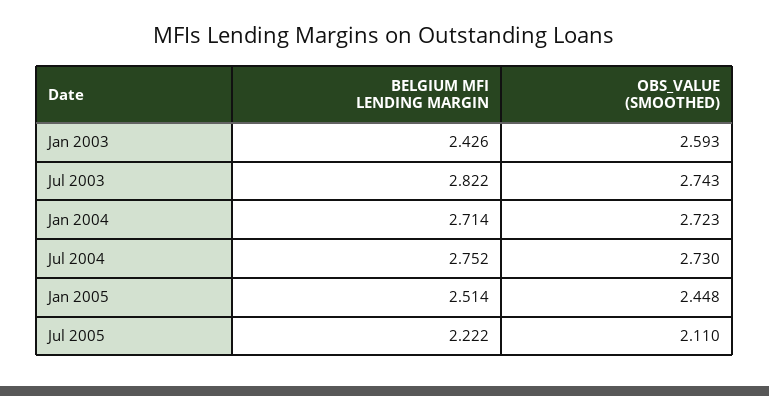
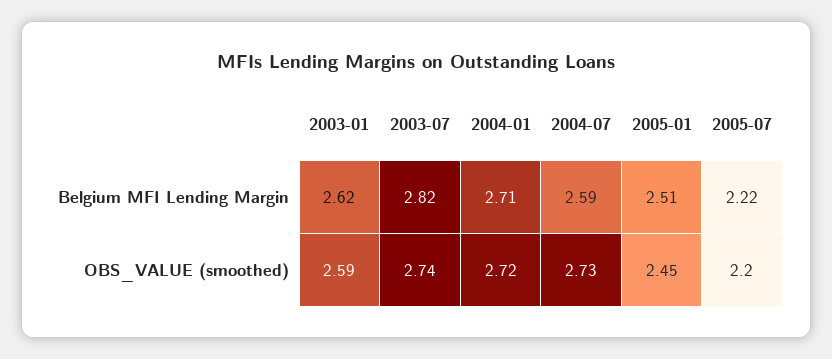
BELGIUM MFI LENDING MARGIN, Jan 2003: 2.426 -> 2.62
BELGIUM MFI LENDING MARGIN, Jul 2004: 2.752 -> 2.59
OBS_VALUE (SMOOTHED), Jul 2005: 2.11 -> 2.2

